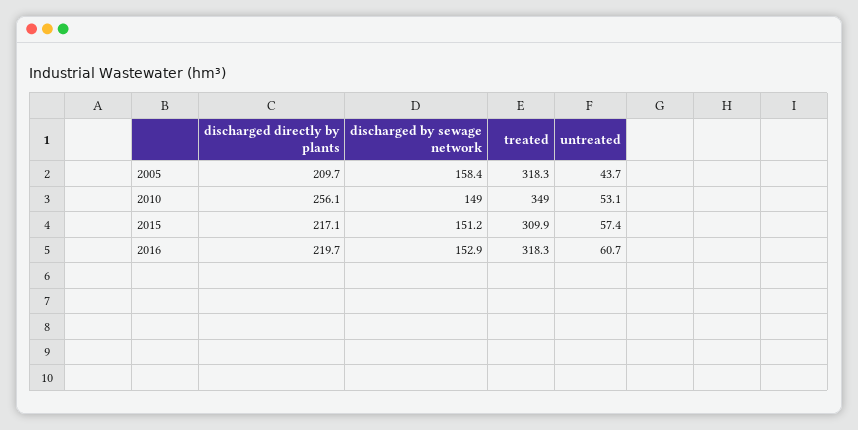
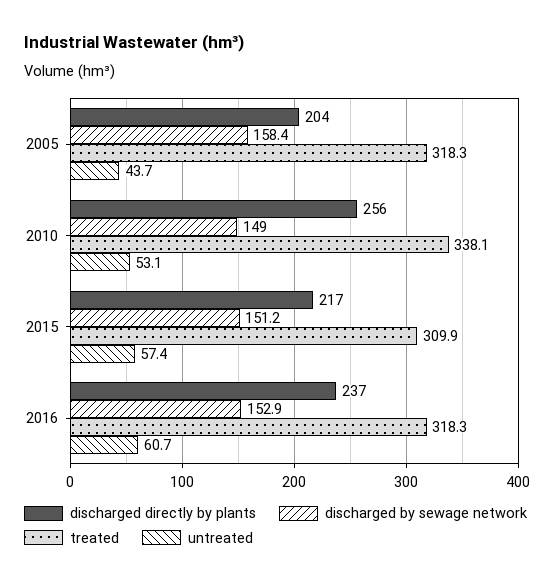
discharged directly by plants, 2005: 209.7 -> 204
treated, 2010: 349 -> 338.1
discharged directly by plants, 2016: 219.7 -> 237

